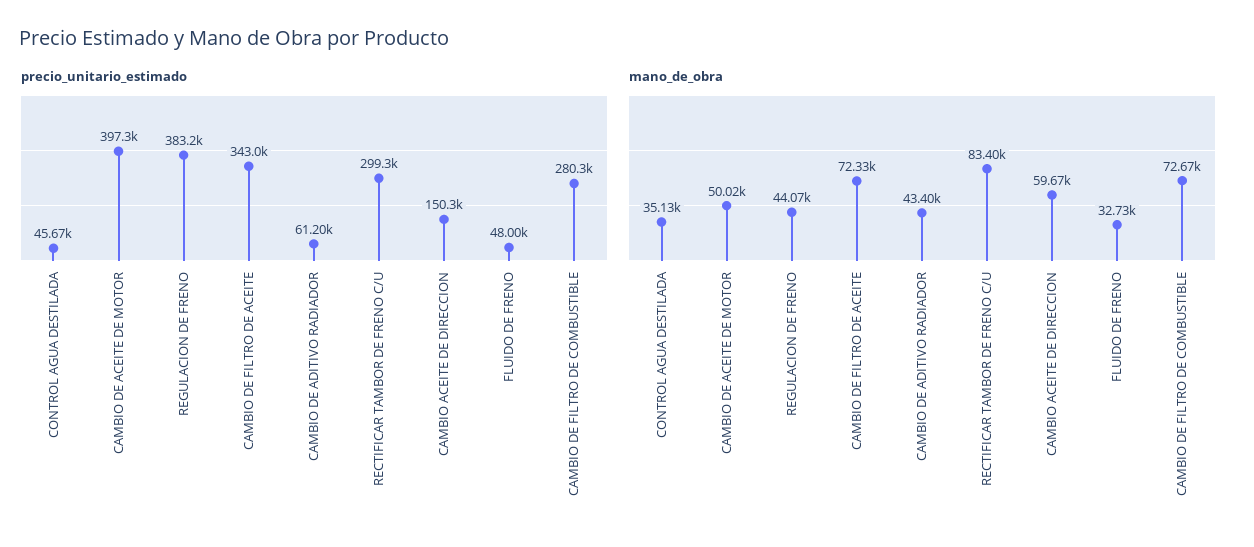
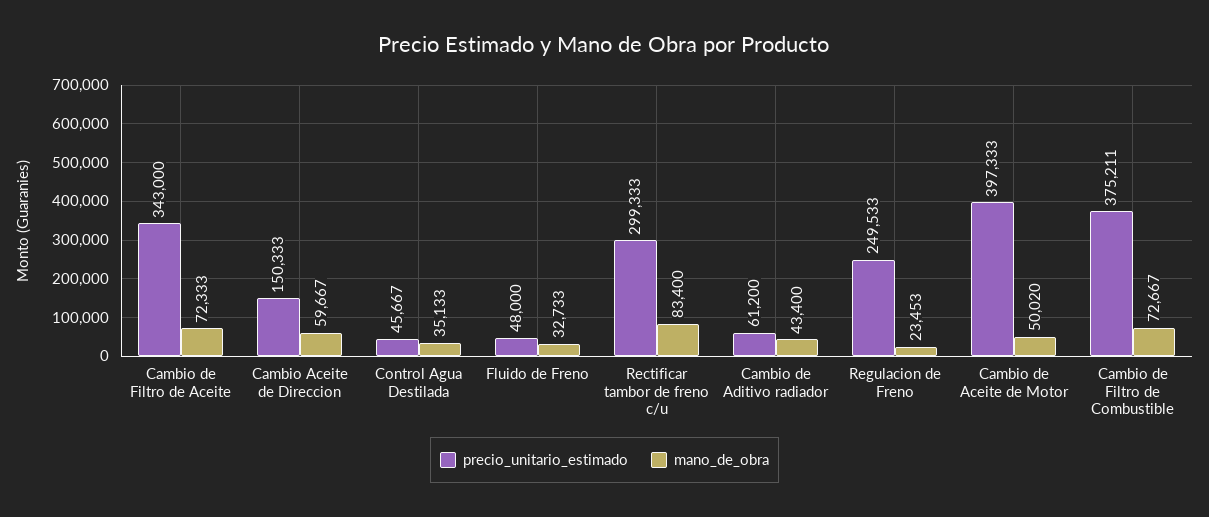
precio_unitario_estimado, REGULACION DE FRENO: 383200 -> 249533
precio_unitario_estimado, CAMBIO DE FILTRO DE COMBUSTIBLE: 280300 -> 375211
mano_de_obra, REGULACION DE FRENO: 44070 -> 23453

